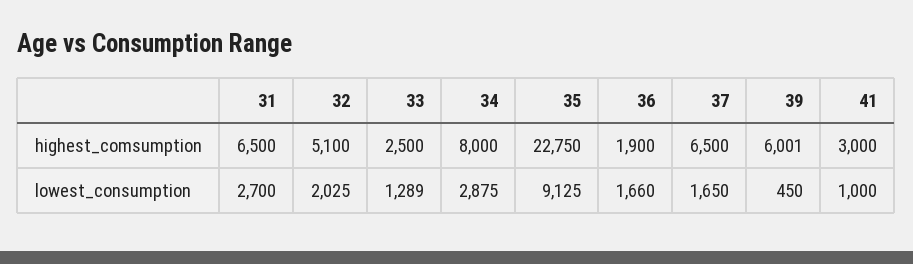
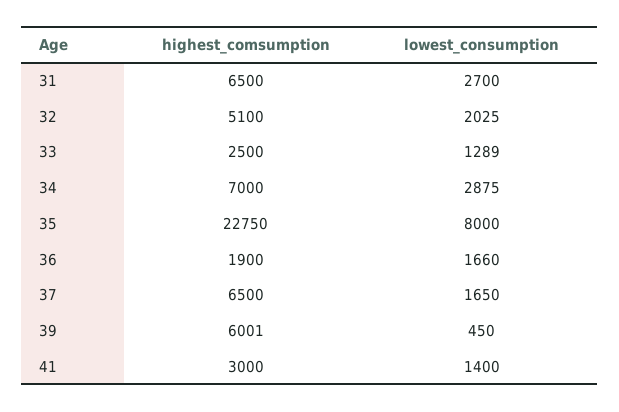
34, highest_comsumption: 8000 -> 7000
35, lowest_consumption: 9125 -> 8000
41, lowest_consumption: 1000 -> 1400

